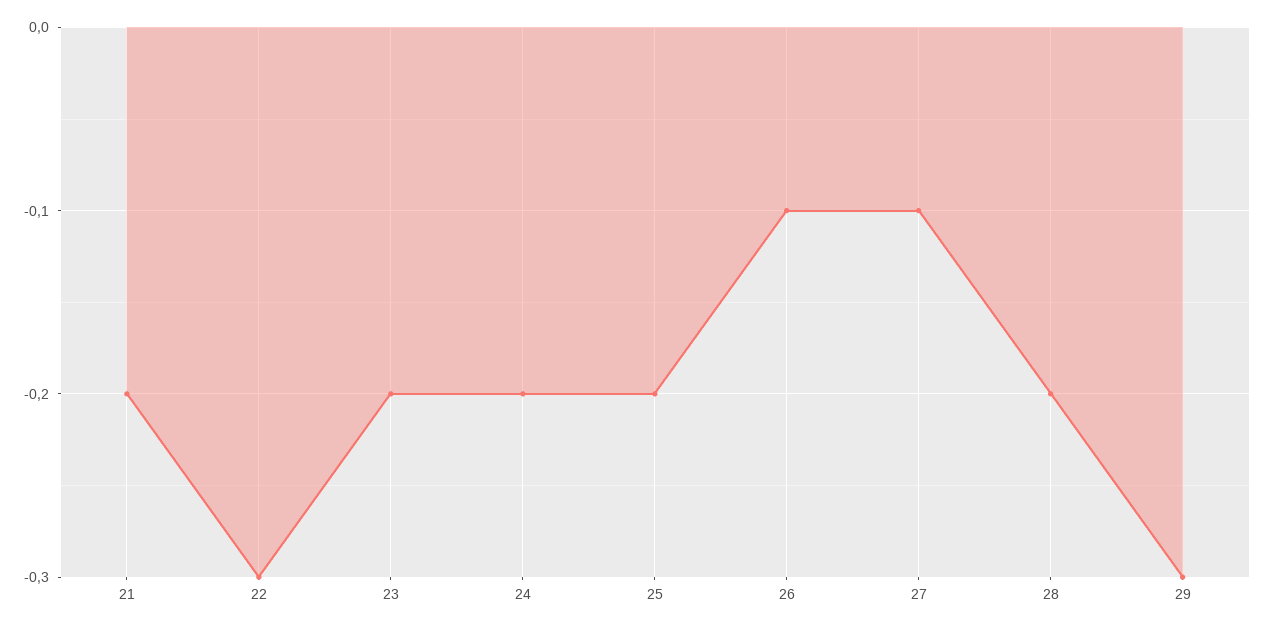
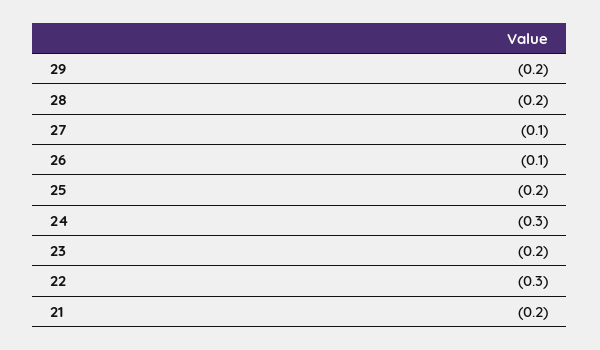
24: -0.2 -> -0.3
29: -0.3 -> -0.2

